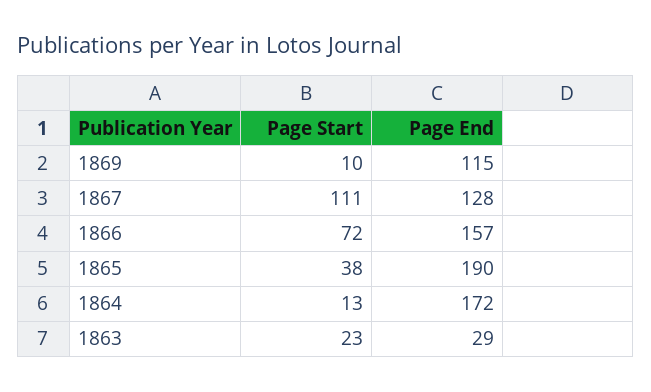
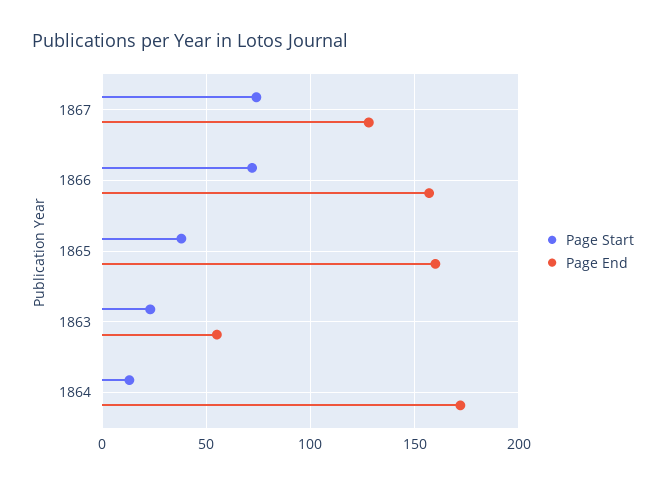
Page Start, 1869: 10 -> none
Page End, 1869: 115 -> none
Page Start, 1867: 111 -> 75
Page End, 1865: 190 -> 160
Page End, 1863: 29 -> 55

